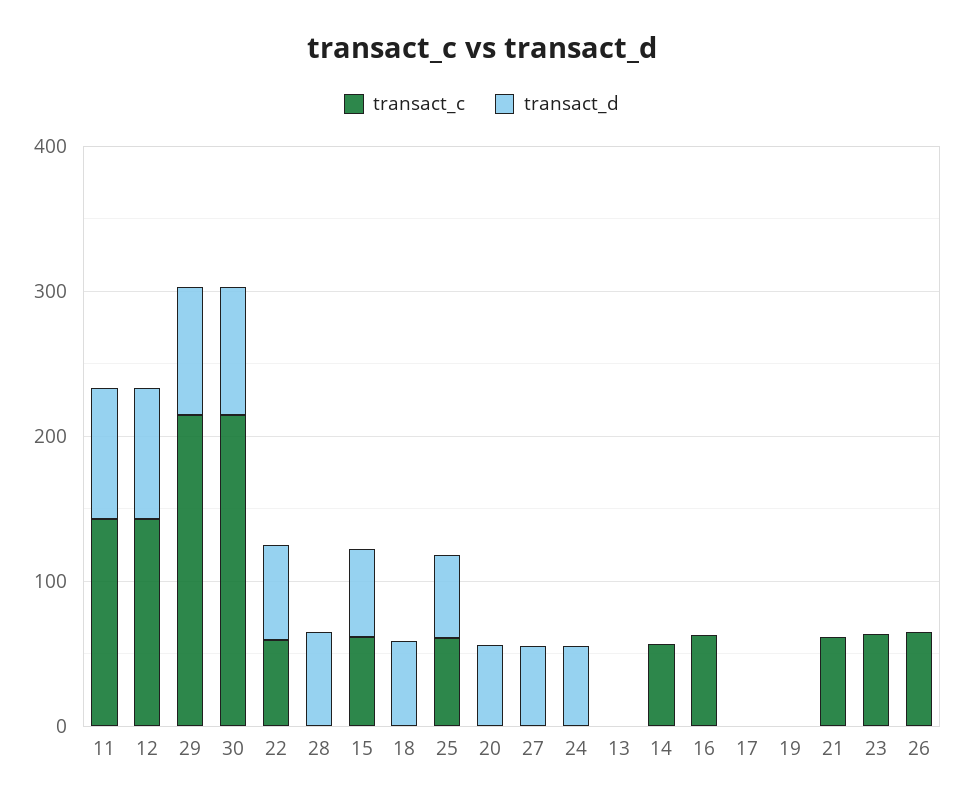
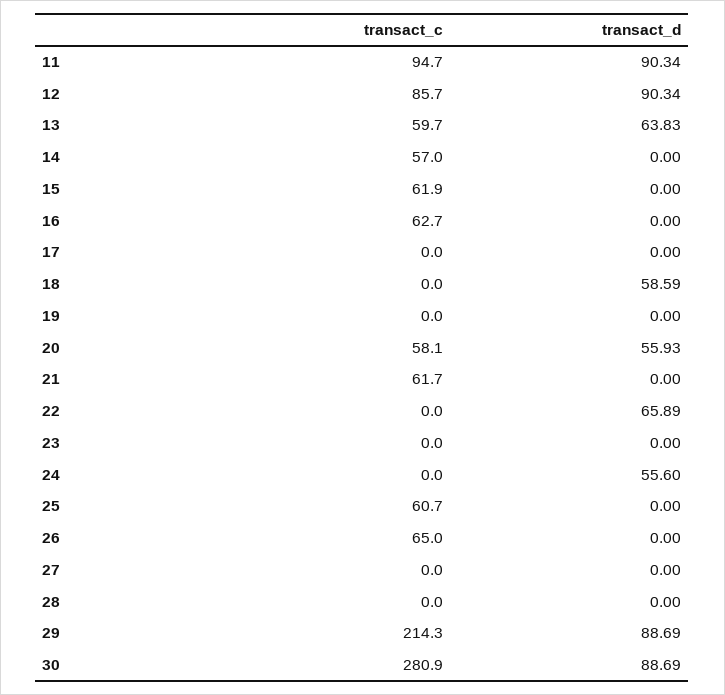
transact_c, 11: 140 -> 94.7
transact_c, 12: 140 -> 85.7
transact_c, 30: 220 -> 280.9
transact_c, 22: 60 -> 0
transact_d, 28: 60 -> 0
transact_d, 15: 60 -> 0
transact_d, 25: 60 -> 0
transact_c, 20: 0 -> 58.1
transact_d, 27: 60 -> 0
transact_c, 13: 0 -> 59.7
transact_d, 13: 0 -> 63.83
transact_c, 23: 60 -> 0

